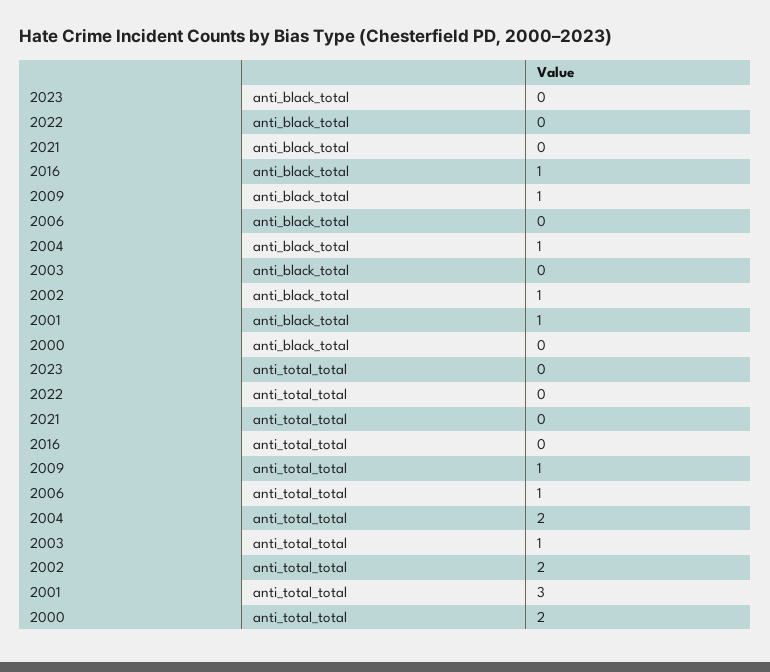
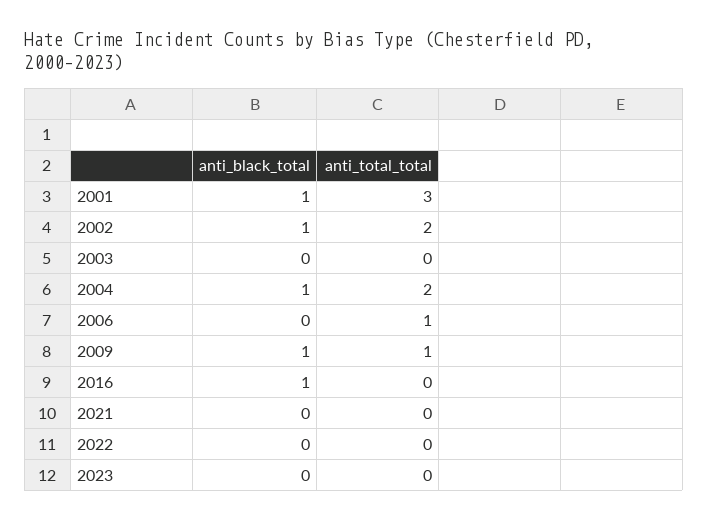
2000, anti_black_total: 0 -> none
2003, anti_total_total: 1 -> 0
2000, anti_total_total: 2 -> none

